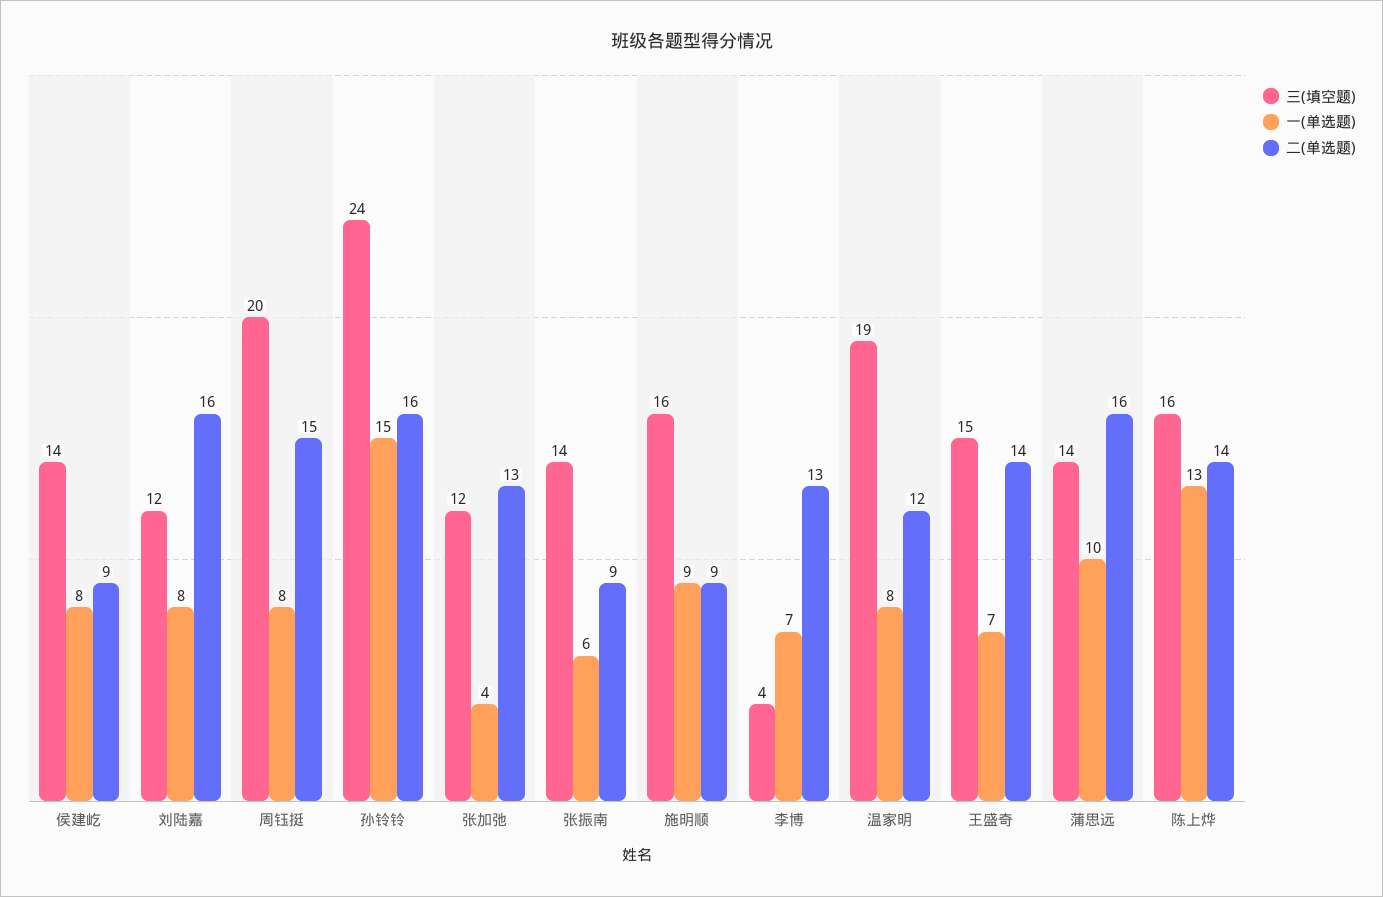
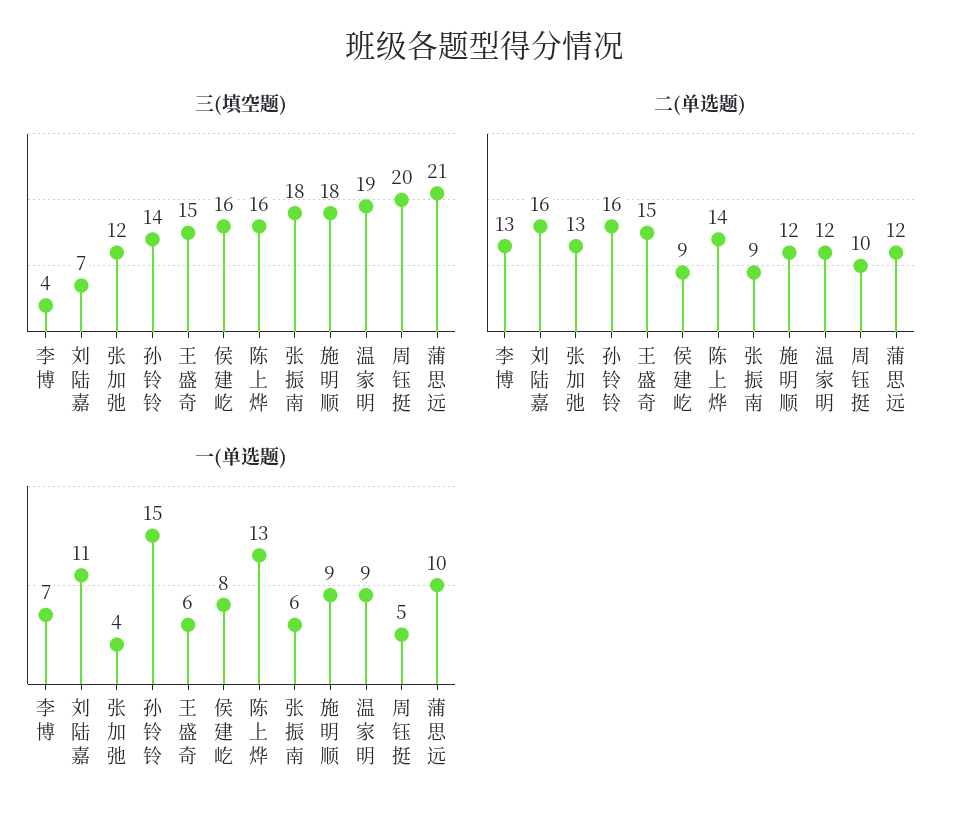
三(填空题), 侯建屹: 14 -> 16
三(填空题), 刘陆嘉: 12 -> 7
一(单选题), 刘陆嘉: 8 -> 11
一(单选题), 周钰挺: 8 -> 5
二(单选题), 周钰挺: 15 -> 10
三(填空题), 孙铃铃: 24 -> 14
三(填空题), 张振南: 14 -> 18
三(填空题), 施明顺: 16 -> 18
二(单选题), 施明顺: 9 -> 12
一(单选题), 温家明: 8 -> 9
一(单选题), 王盛奇: 7 -> 6
二(单选题), 王盛奇: 14 -> 15
三(填空题), 蒲思远: 14 -> 21
二(单选题), 蒲思远: 16 -> 12

